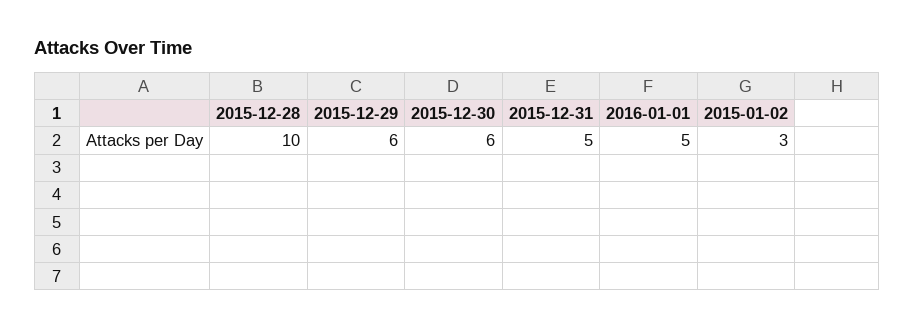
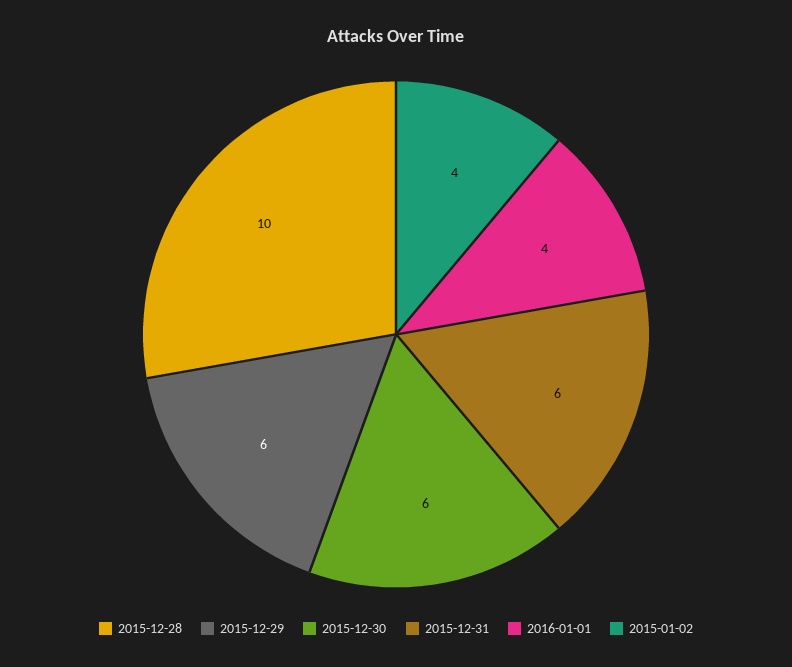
2015-12-31: 5 -> 6
2016-01-01: 5 -> 4
2015-01-02: 3 -> 4

